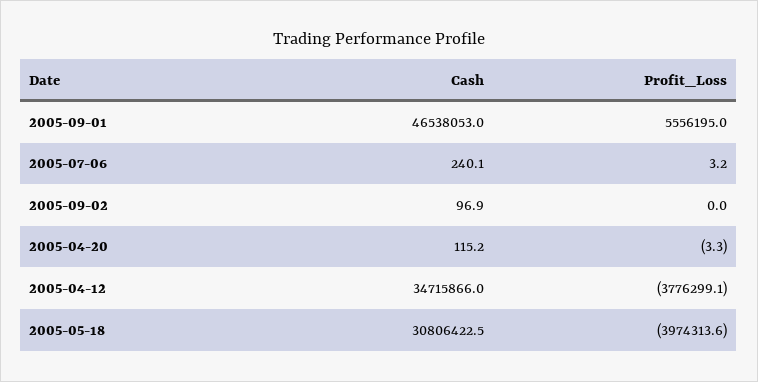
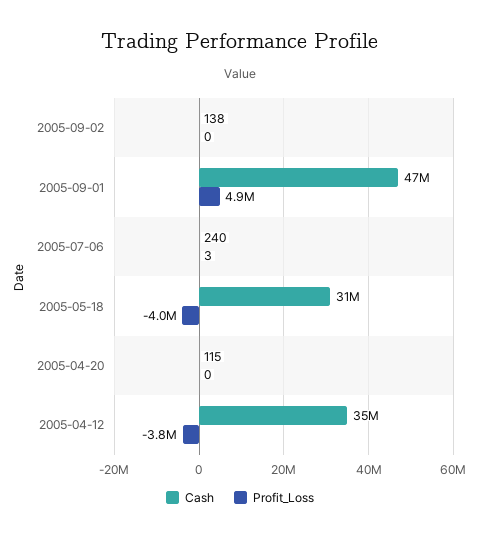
Profit_Loss, 2005-09-01: 5556195 -> 4900000
Cash, 2005-09-02: 96.9 -> 138
Profit_Loss, 2005-04-20: -3.3 -> 0

